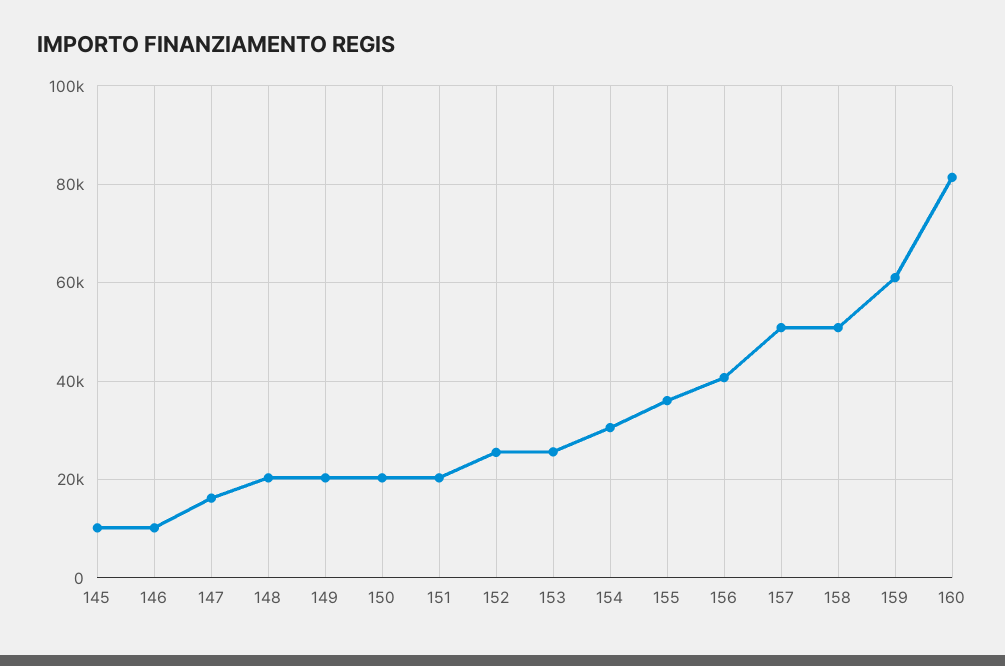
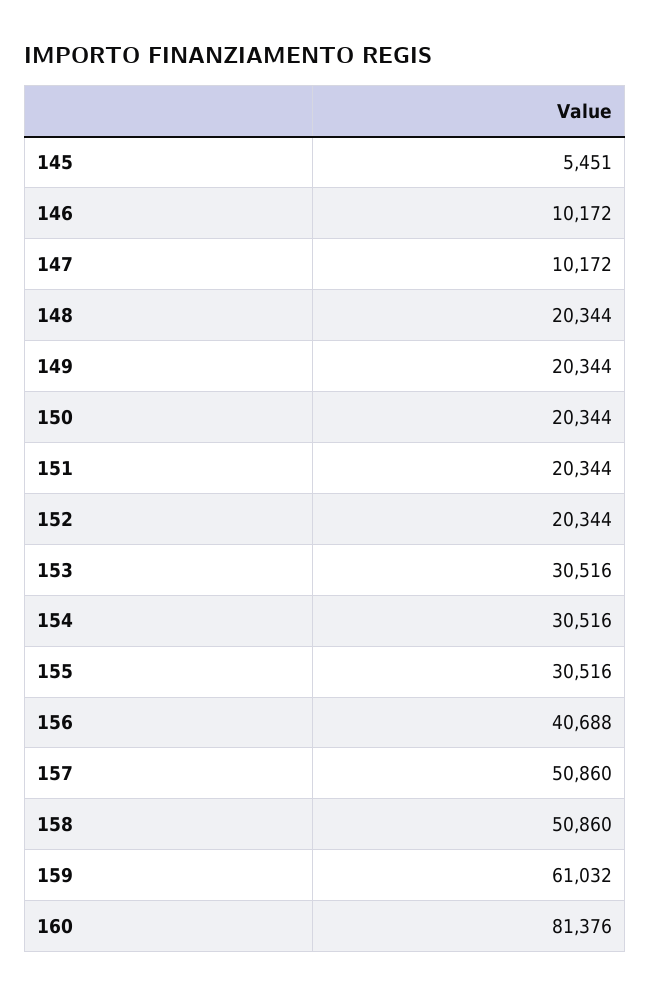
145: 10000 -> 5451
147: 16000 -> 10172
152: 26000 -> 20344
153: 26000 -> 30516
155: 36000 -> 30516

